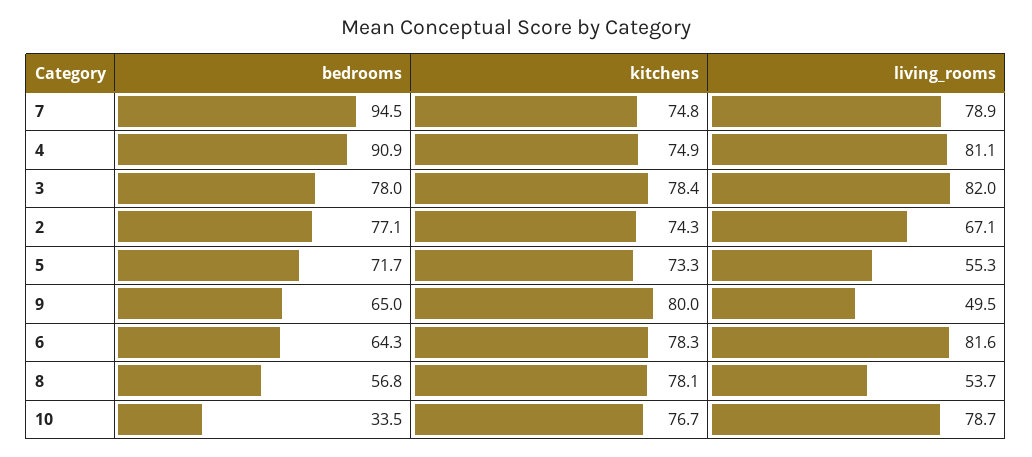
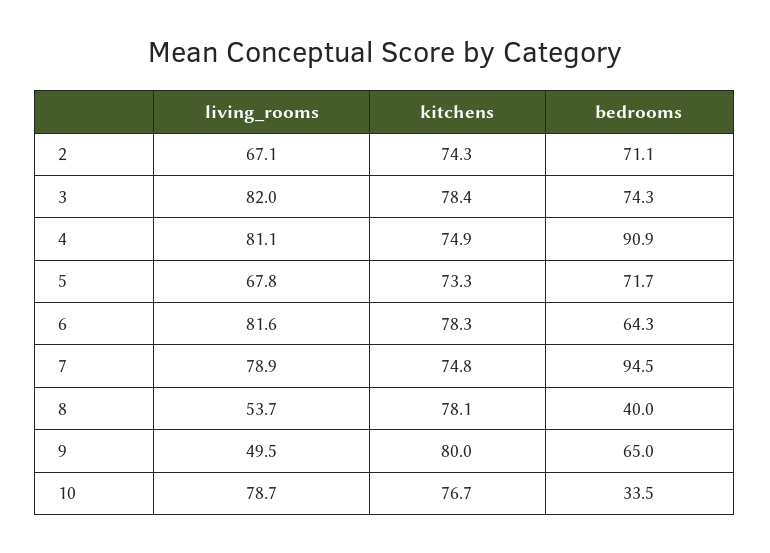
bedrooms, 3: 78 -> 74.3
bedrooms, 2: 77.1 -> 71.1
living_rooms, 5: 55.3 -> 67.8
bedrooms, 8: 56.8 -> 40

